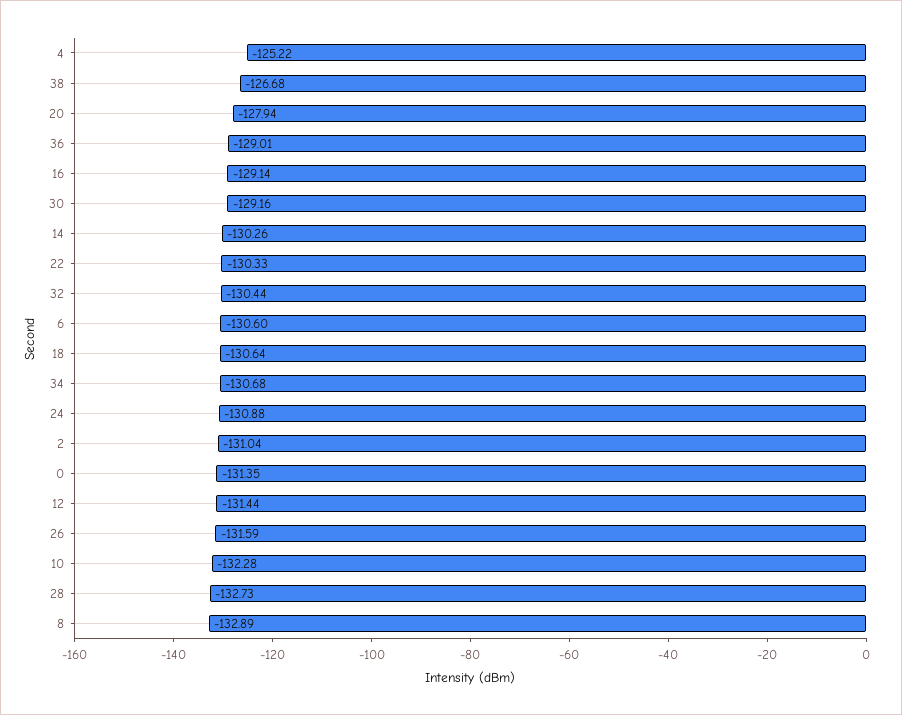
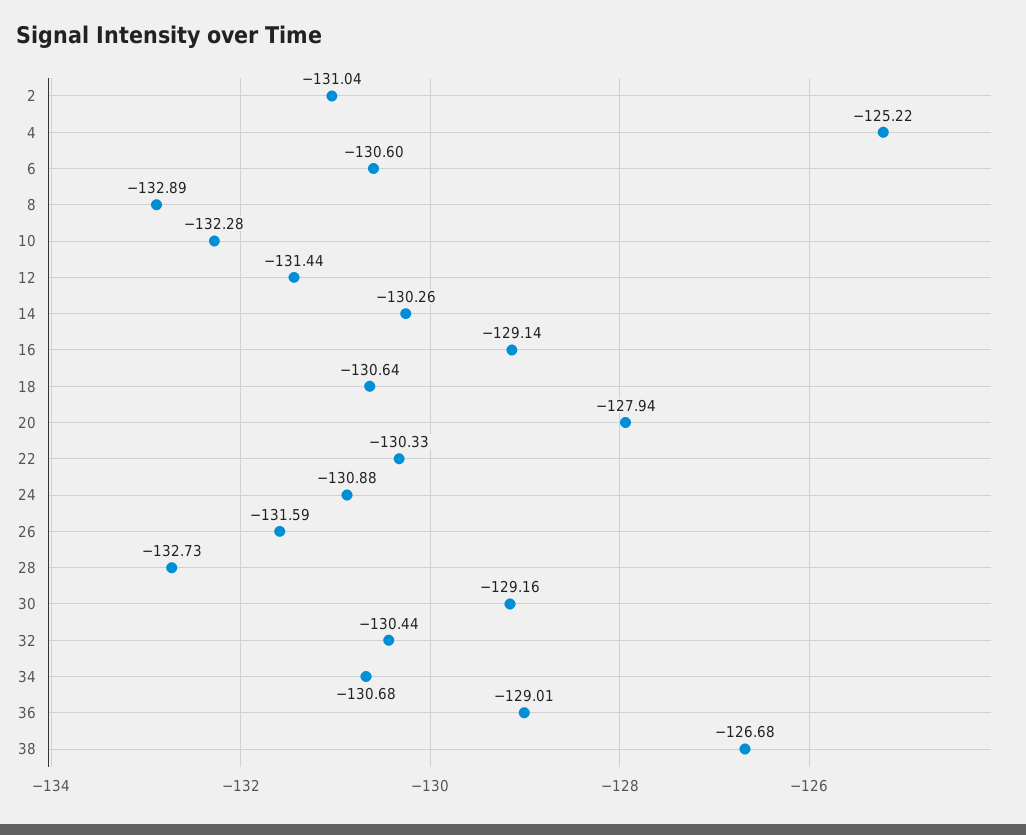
0: -131.35 -> none

